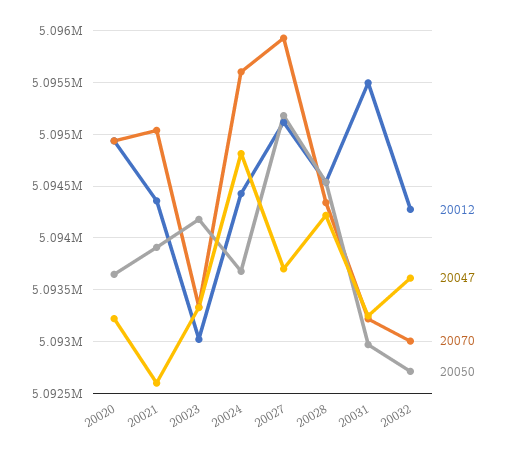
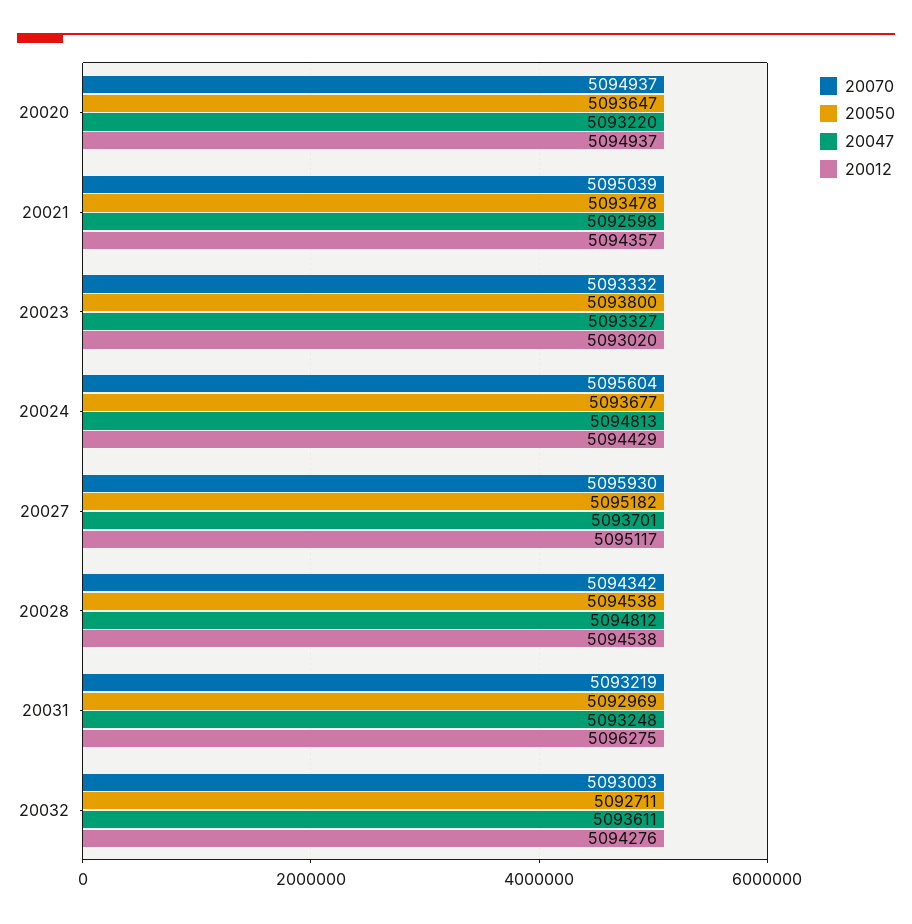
20050, 20021: 5093900 -> 5093478
20050, 20023: 5094200 -> 5093800
20047, 20028: 5094200 -> 5094812
20012, 20031: 5095500 -> 5096275

